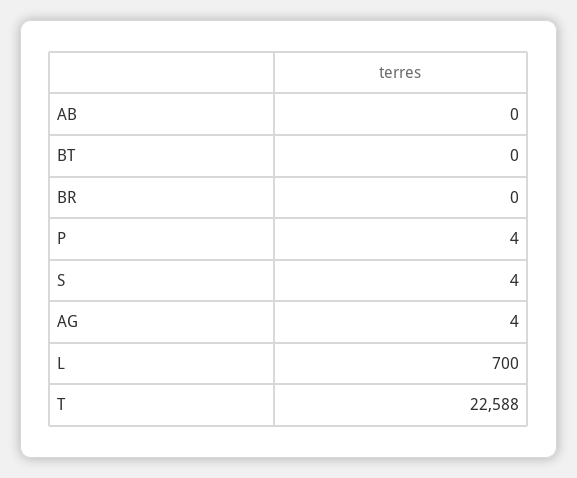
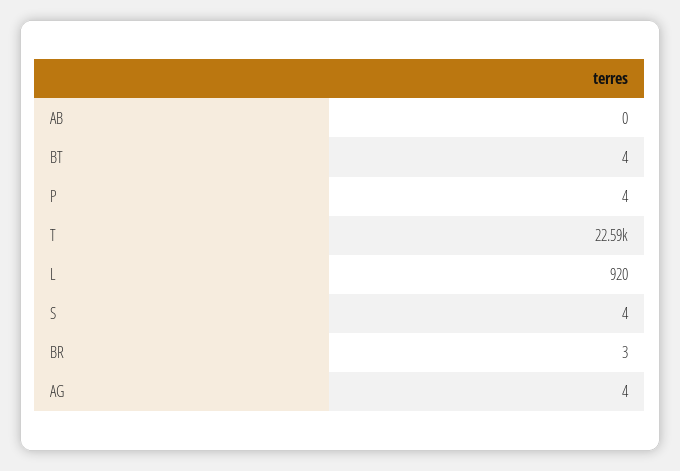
BT: 0 -> 4
BR: 0 -> 3
L: 700 -> 920

